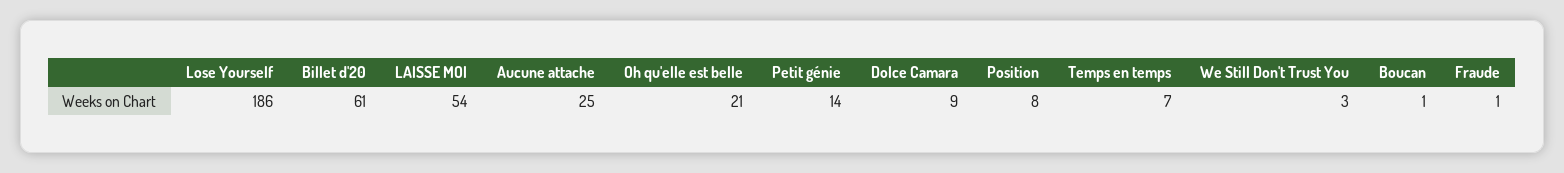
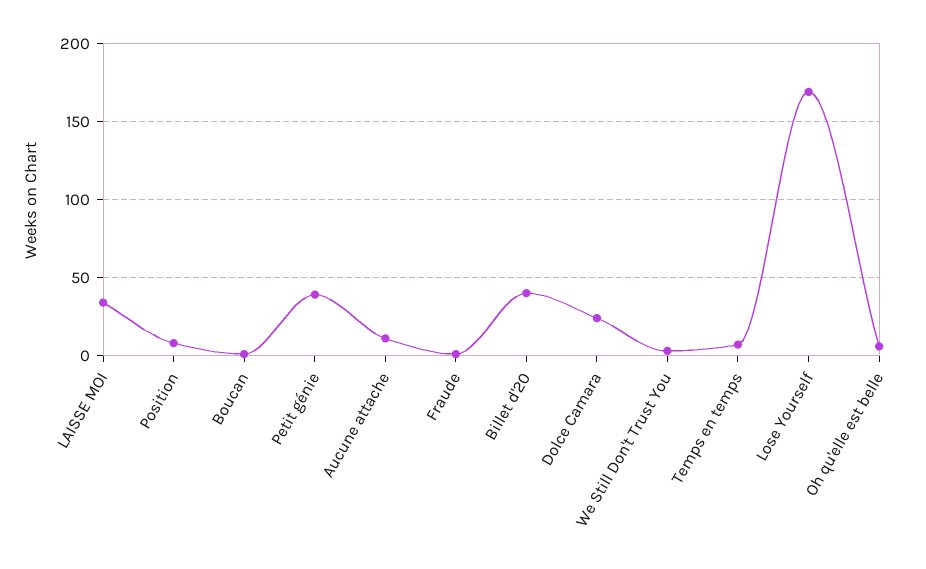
Lose Yourself: 186 -> 170
Billet d'20: 61 -> 40
LAISSE MOI: 54 -> 35
Aucune attache: 25 -> 10
Oh qu'elle est belle: 21 -> 5
Petit génie: 14 -> 40
Dolce Camara: 9 -> 25

